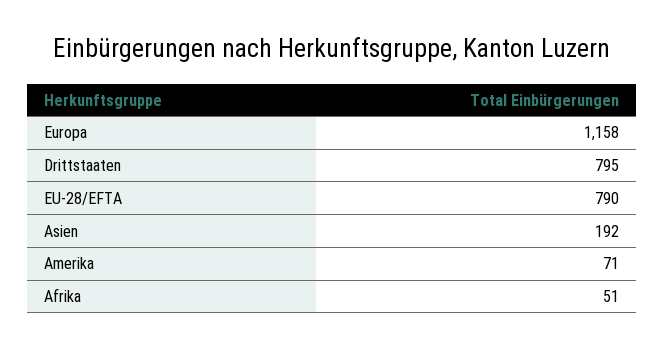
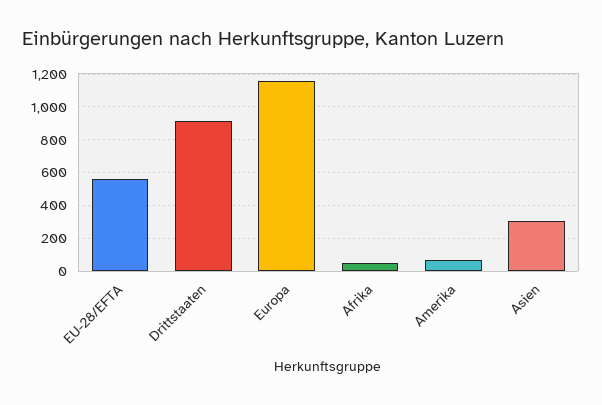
Drittstaaten: 795 -> 900
EU-28/EFTA: 790 -> 550
Asien: 192 -> 300

